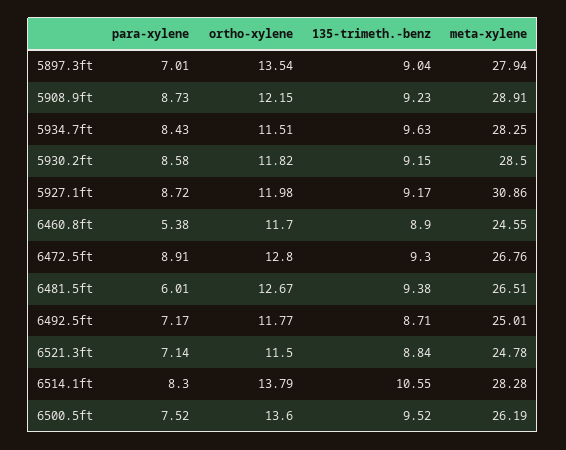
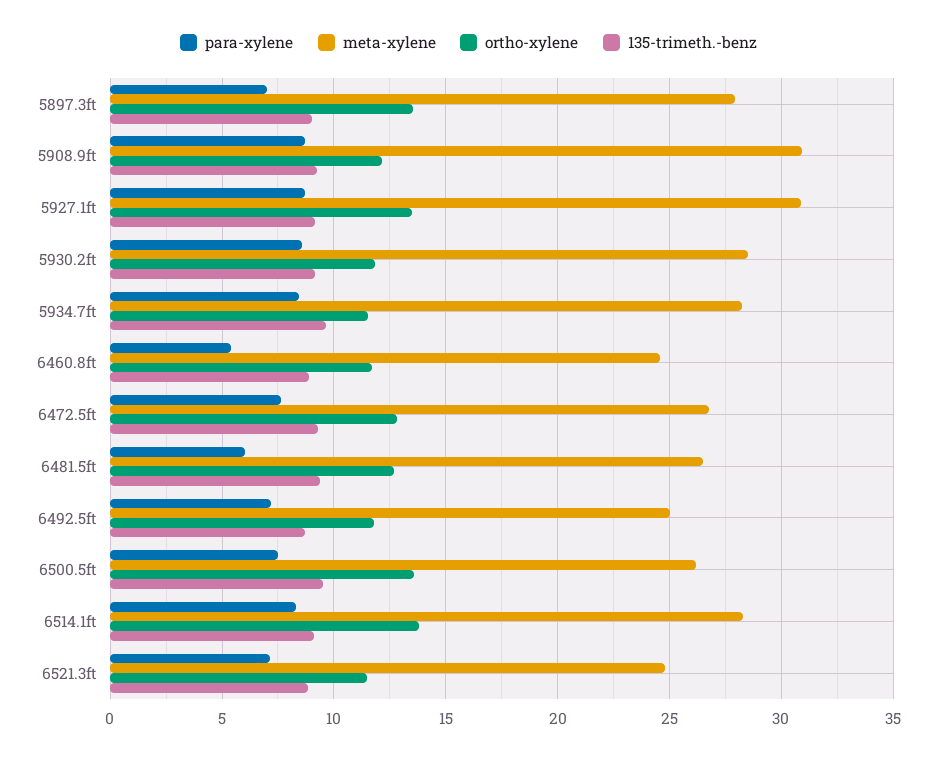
meta-xylene, 5908.9ft: 28.91 -> 31
ortho-xylene, 5927.1ft: 11.98 -> 13.5
para-xylene, 6472.5ft: 8.91 -> 7.5
135-trimeth.-benz, 6514.1ft: 10.55 -> 9

